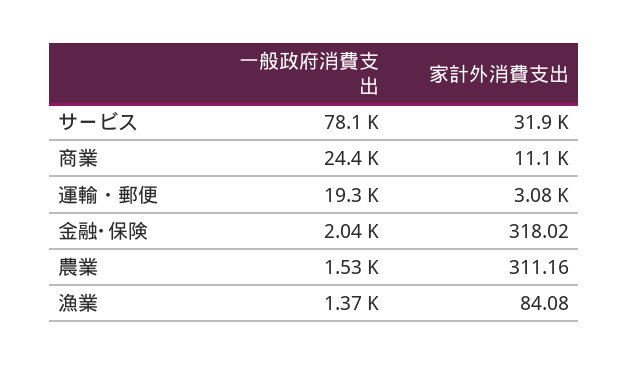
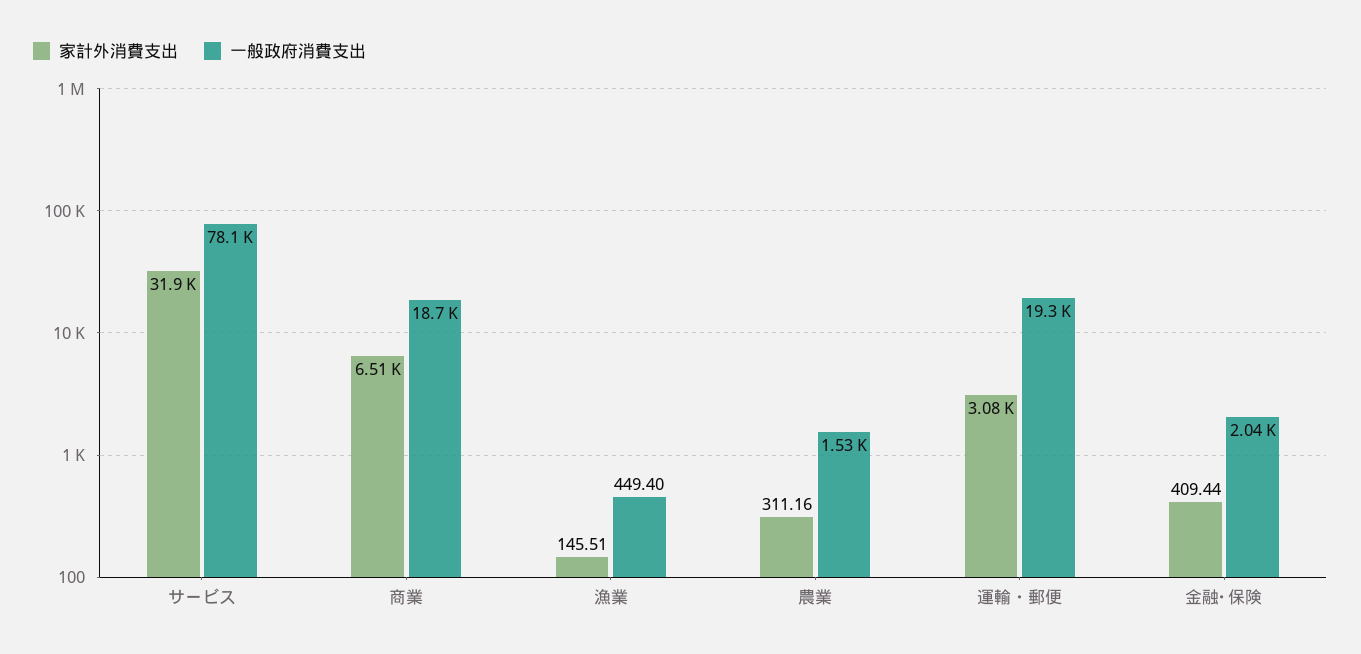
一般政府消費支出, 商業: 24400 -> 18700
家計外消費支出, 商業: 11100 -> 6510
家計外消費支出, 金融･保険: 318.02 -> 409.44
一般政府消費支出, 漁業: 1370 -> 449.4
家計外消費支出, 漁業: 84.08 -> 145.51

